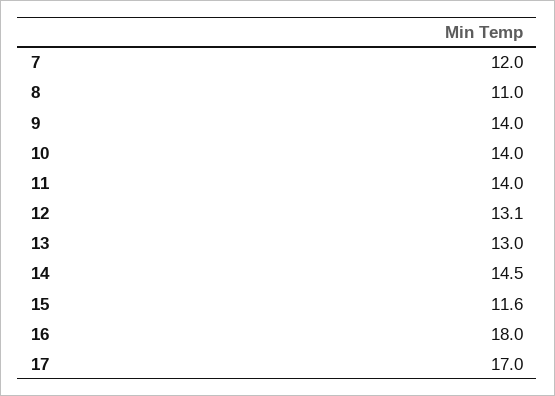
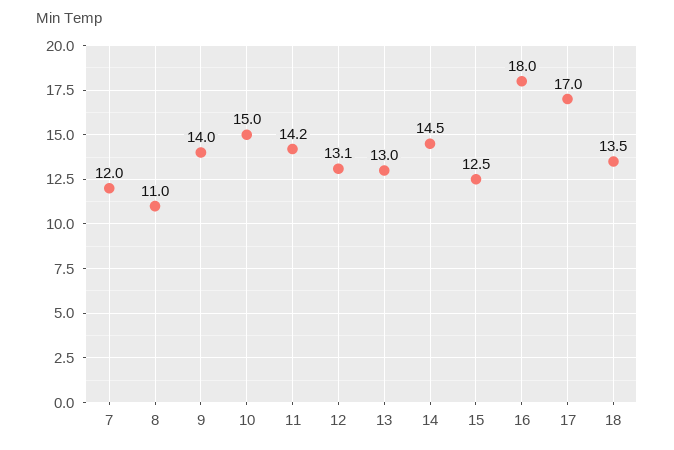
10: 14 -> 15
11: 14 -> 14.2
15: 11.6 -> 12.5
18: none -> 13.5

